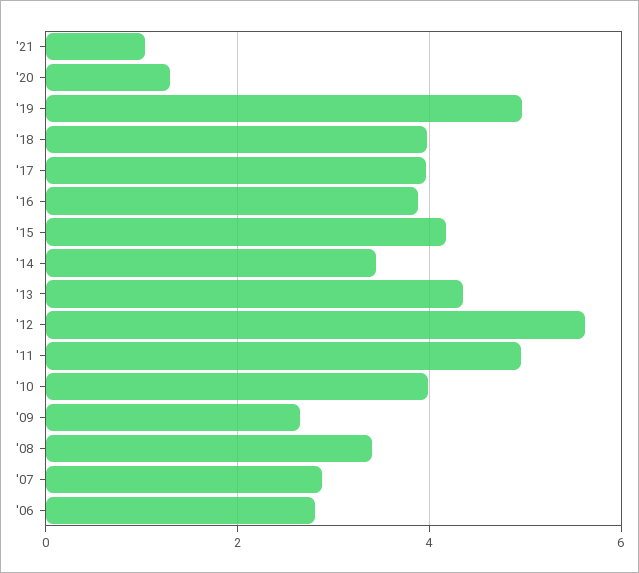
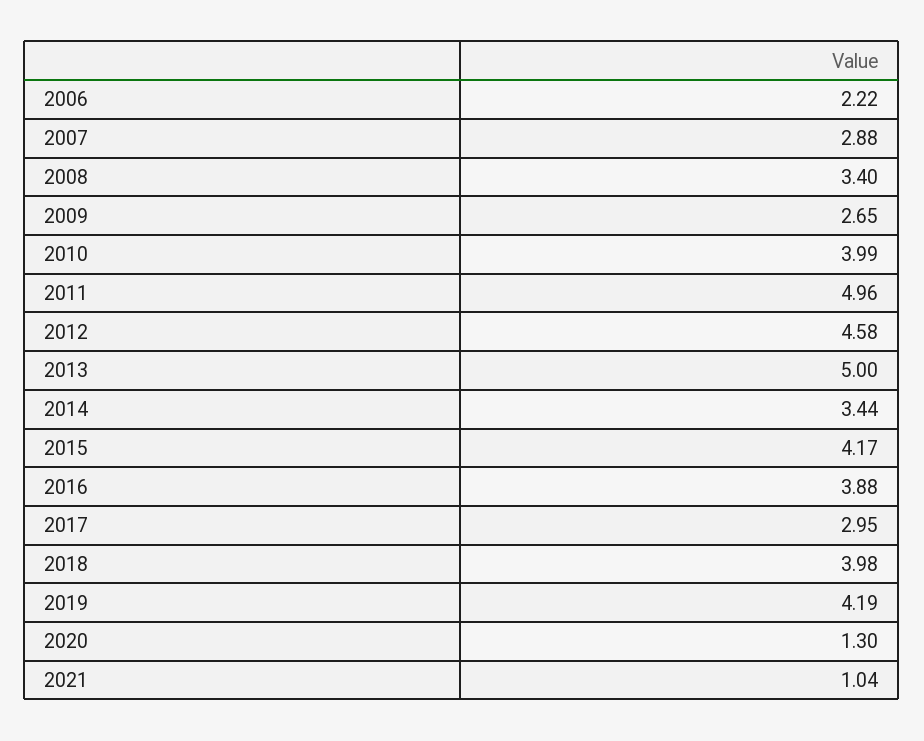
'19: 5 -> 4.19
'17: 4 -> 2.95
'13: 4.4 -> 5
'12: 5.6 -> 4.58
'06: 2.8 -> 2.22

